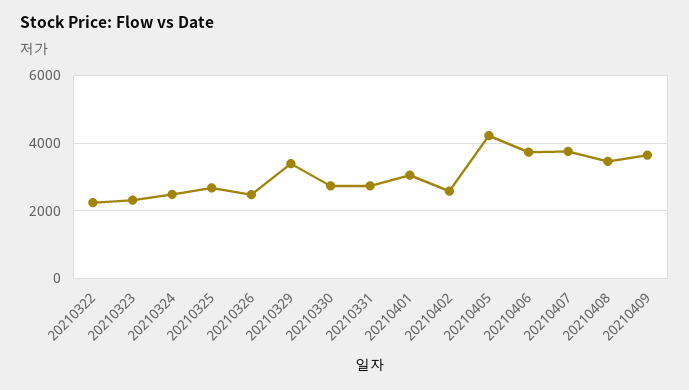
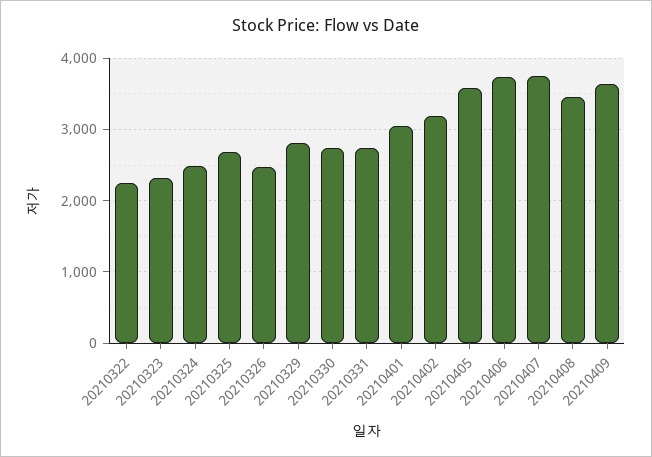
20210329: 3400 -> 2800
20210402: 2600 -> 3200
20210405: 4200 -> 3600

